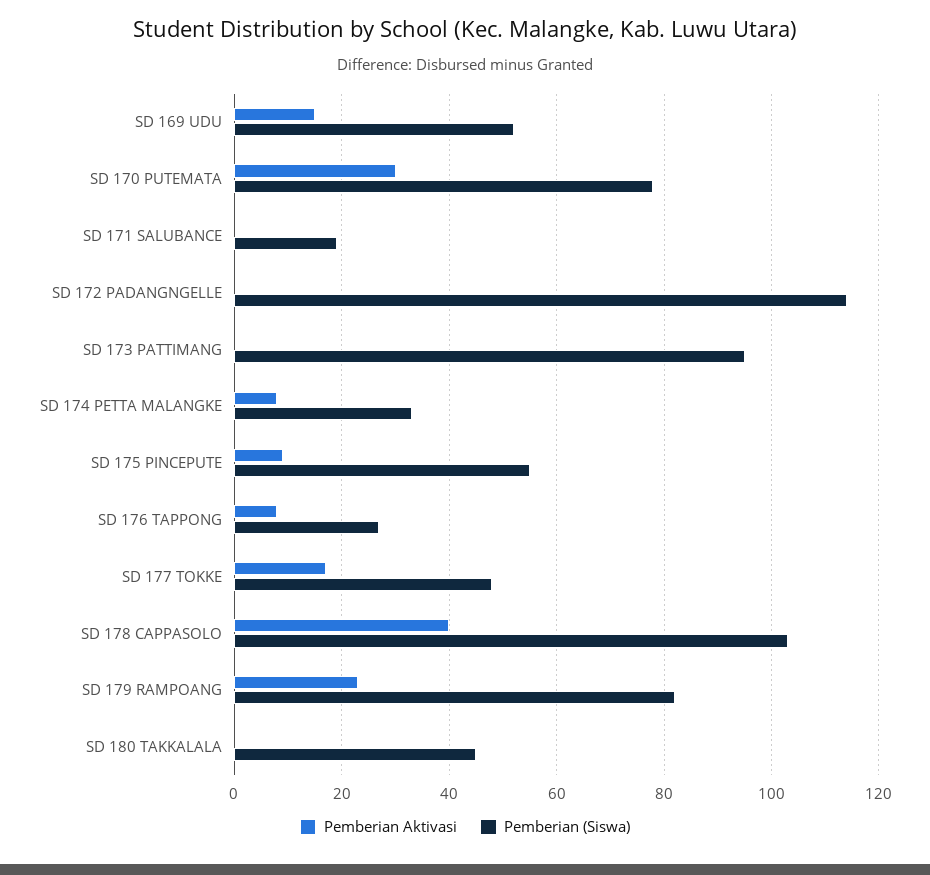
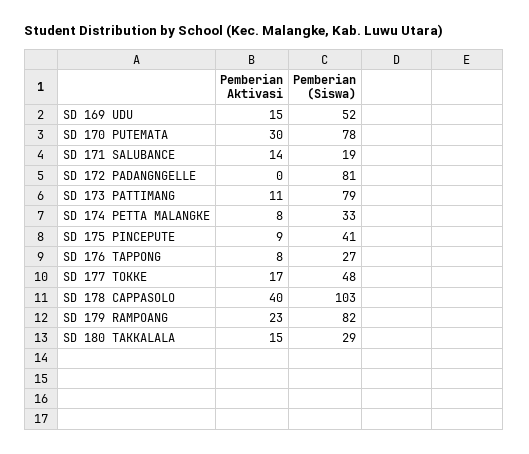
Pemberian Aktivasi, SD 171 SALUBANCE: 0 -> 14
Pemberian (Siswa), SD 172 PADANGNGELLE: 115 -> 81
Pemberian Aktivasi, SD 173 PATTIMANG: 0 -> 11
Pemberian (Siswa), SD 173 PATTIMANG: 95 -> 79
Pemberian (Siswa), SD 175 PINCEPUTE: 55 -> 41
Pemberian Aktivasi, SD 180 TAKKALALA: 0 -> 15
Pemberian (Siswa), SD 180 TAKKALALA: 45 -> 29

